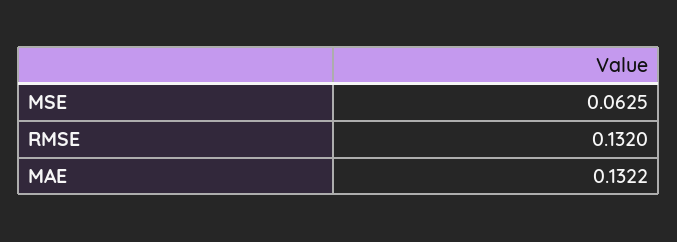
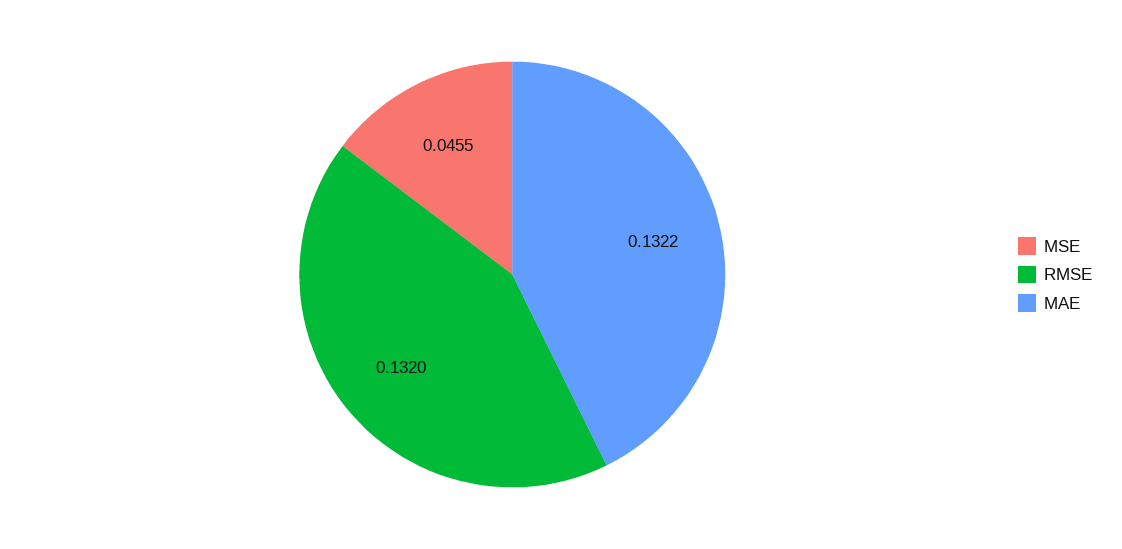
MSE: 0.0625 -> 0.0455

